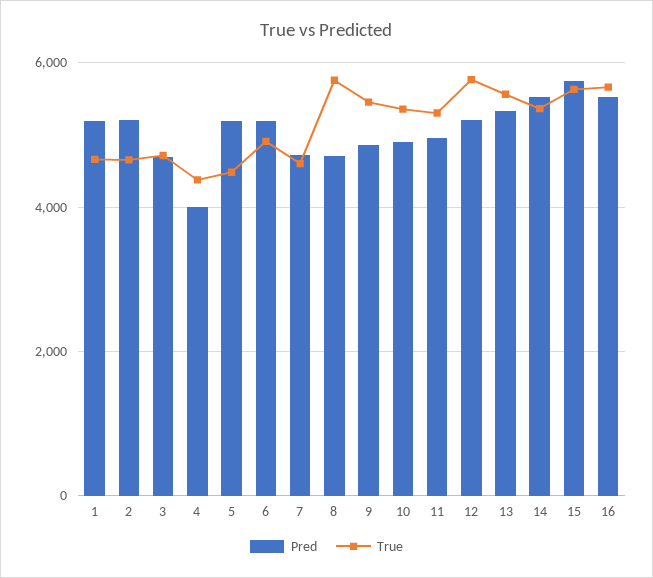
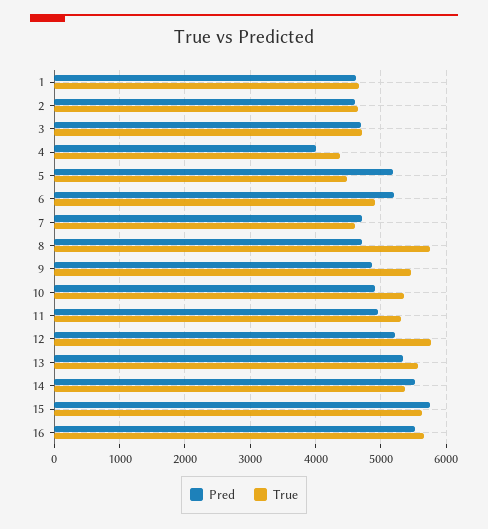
Pred, 1: 5200 -> 4600
Pred, 2: 5200 -> 4600

